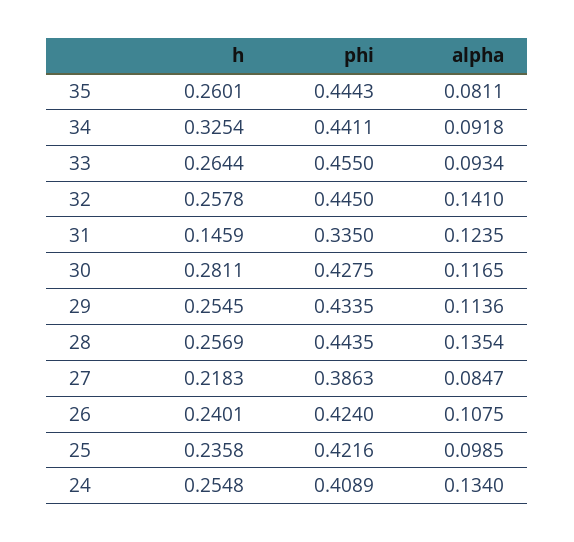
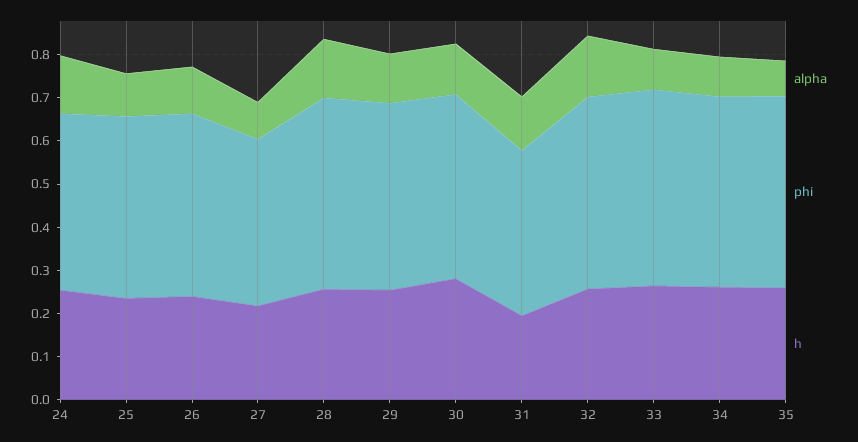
h, 34: 0.3254 -> 0.26
h, 31: 0.1459 -> 0.2
phi, 31: 0.335 -> 0.38

